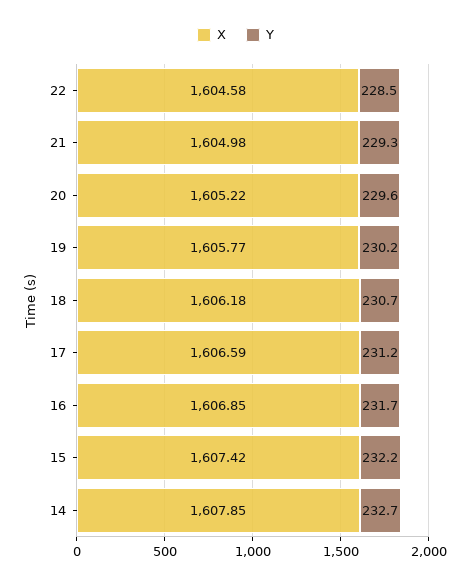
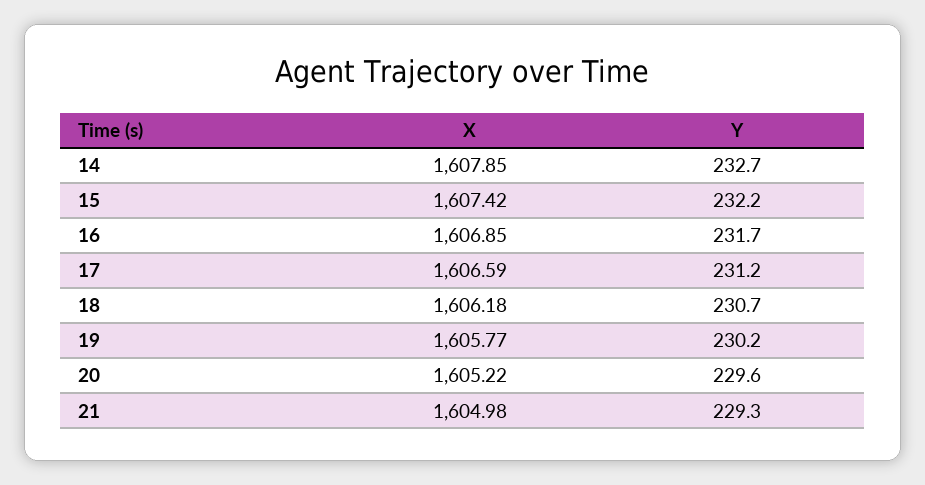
X, 22: 1604.58 -> none
Y, 22: 228.5 -> none

